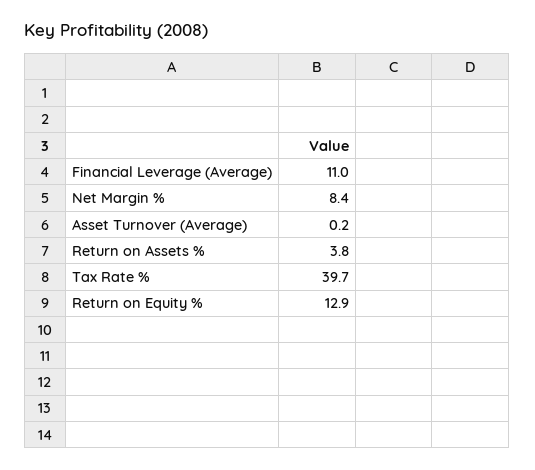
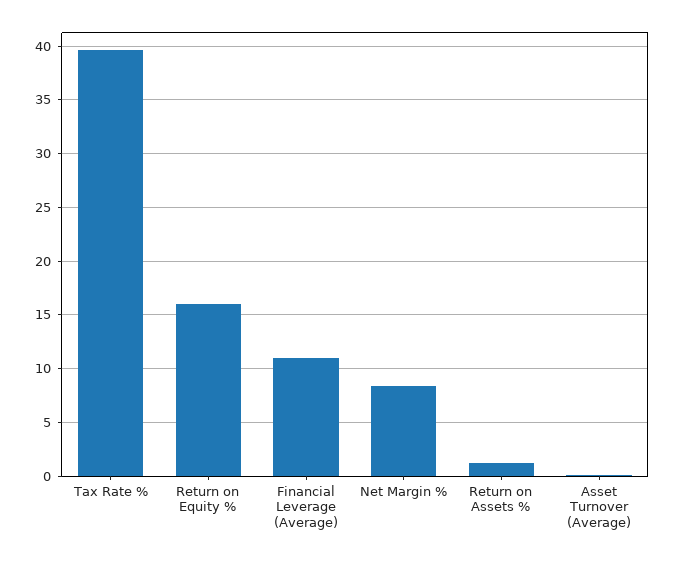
Return on Assets %: 3.8 -> 1
Return on Equity %: 12.9 -> 16

